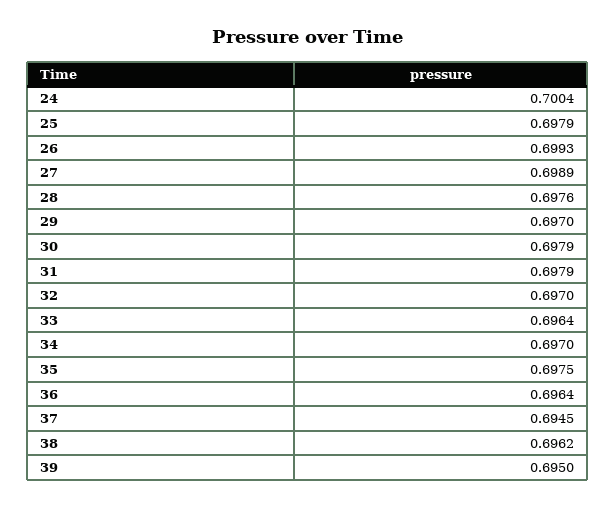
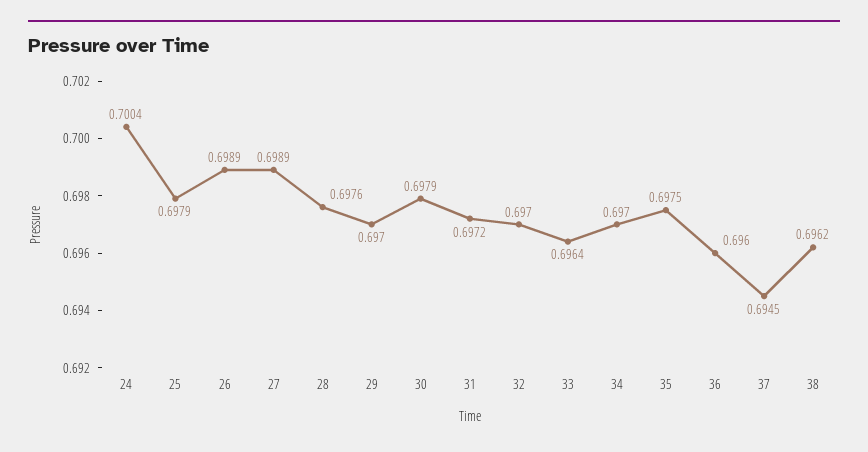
26: 0.6993 -> 0.6989
31: 0.6979 -> 0.6972
36: 0.6964 -> 0.696
39: 0.695 -> none

